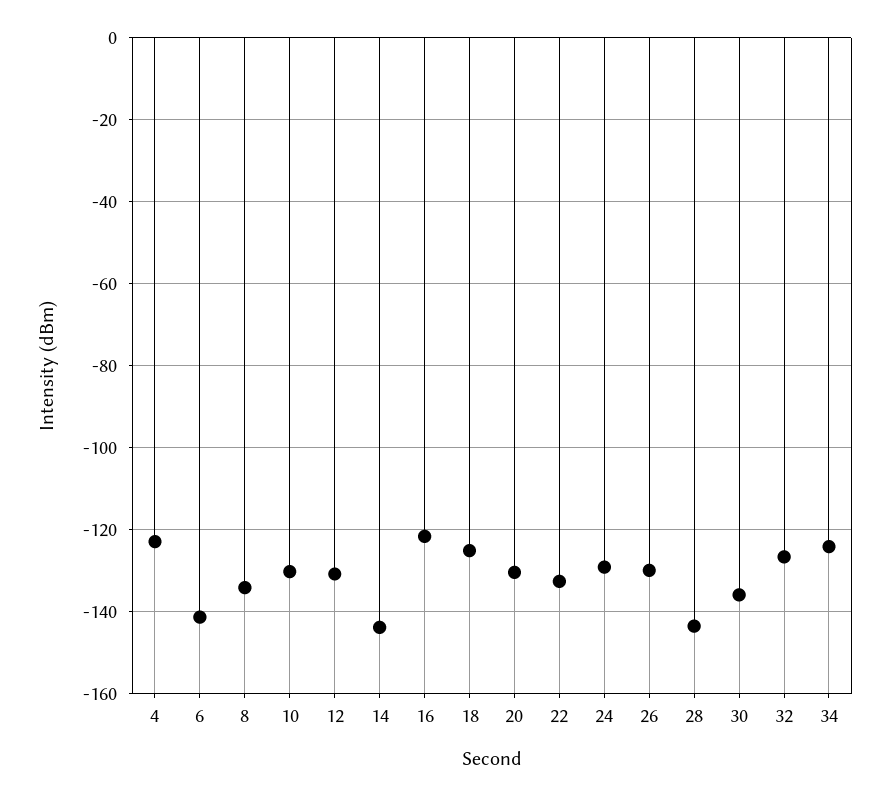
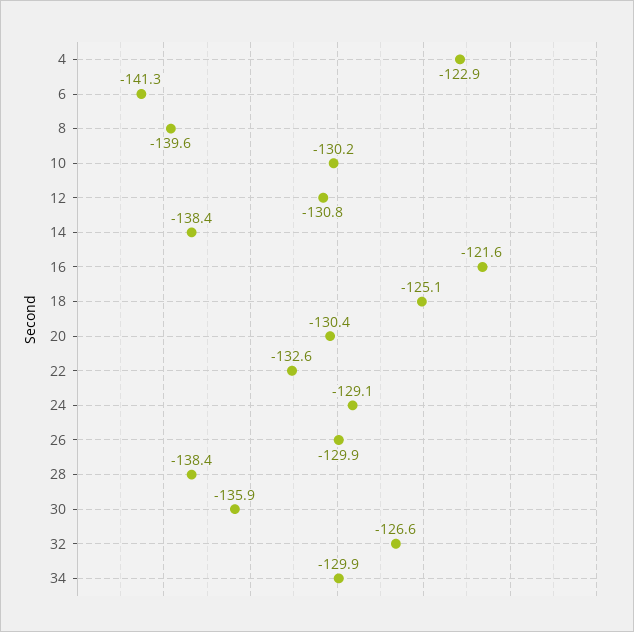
8: -134 -> -139.6
14: -144 -> -138.4
28: -144 -> -138.4
34: -124 -> -129.9

